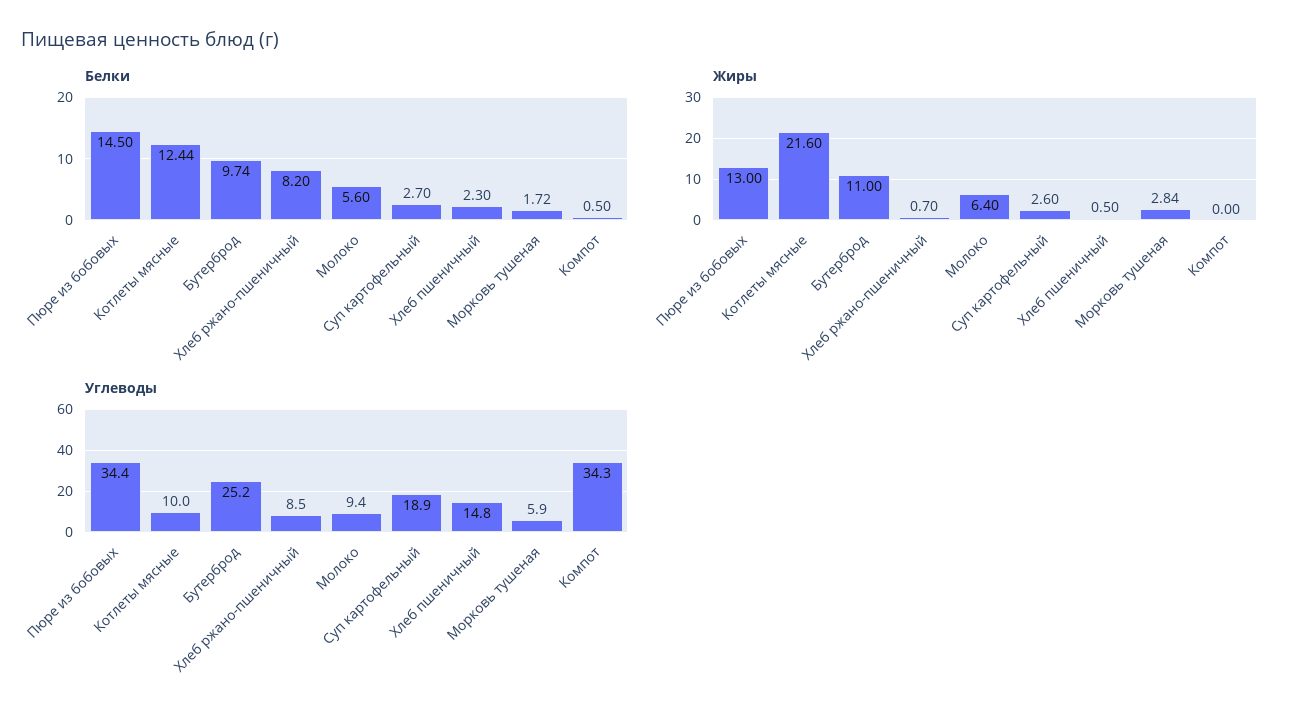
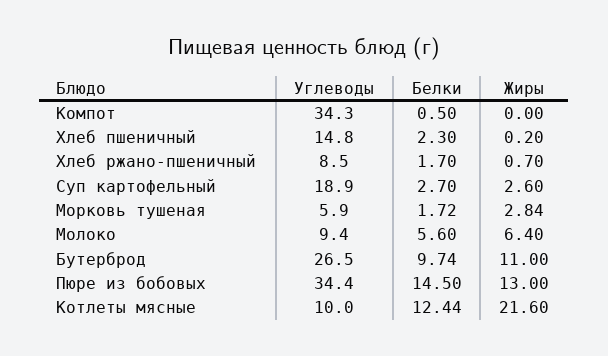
Белки, Хлеб ржано-пшеничный: 8.2 -> 1.7
Жиры, Хлеб пшеничный: 0.5 -> 0.2
Углеводы, Бутерброд: 25.2 -> 26.5

